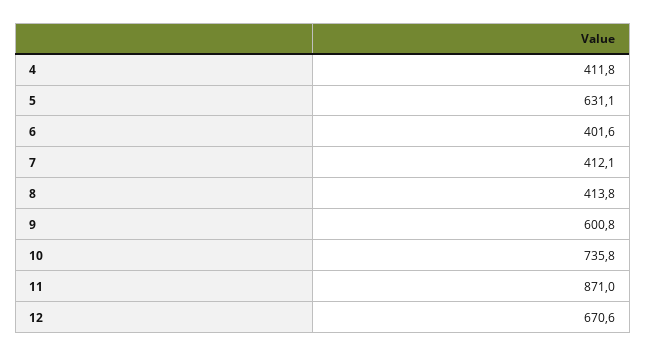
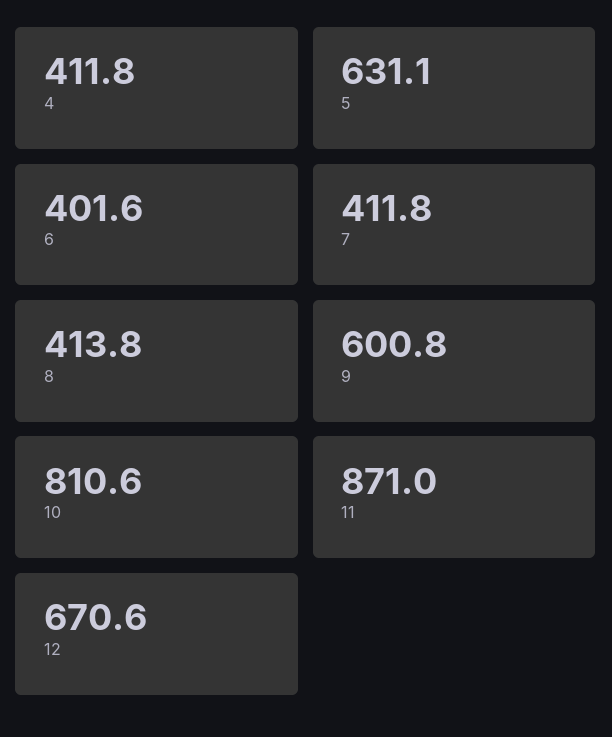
7: 412.1 -> 411.8
10: 735.8 -> 810.6

